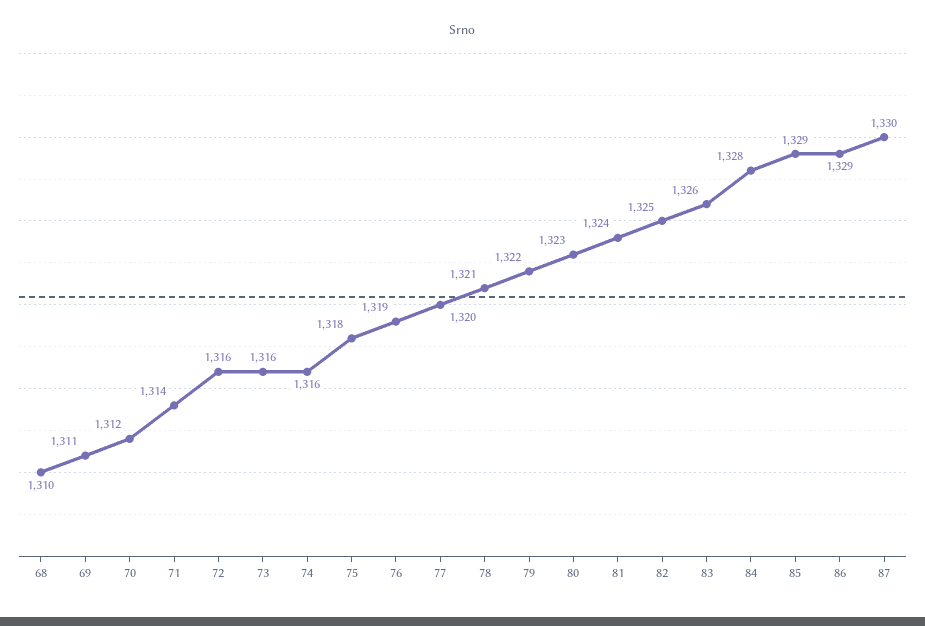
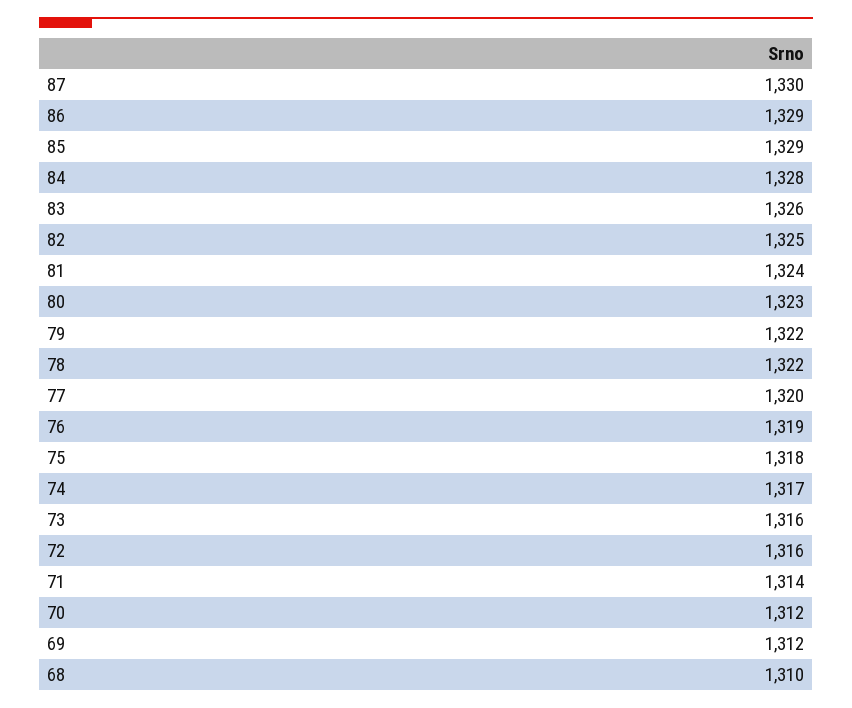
69: 1311 -> 1312
74: 1316 -> 1317
78: 1321 -> 1322

